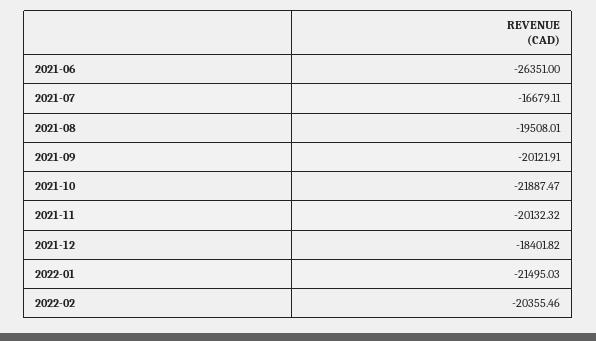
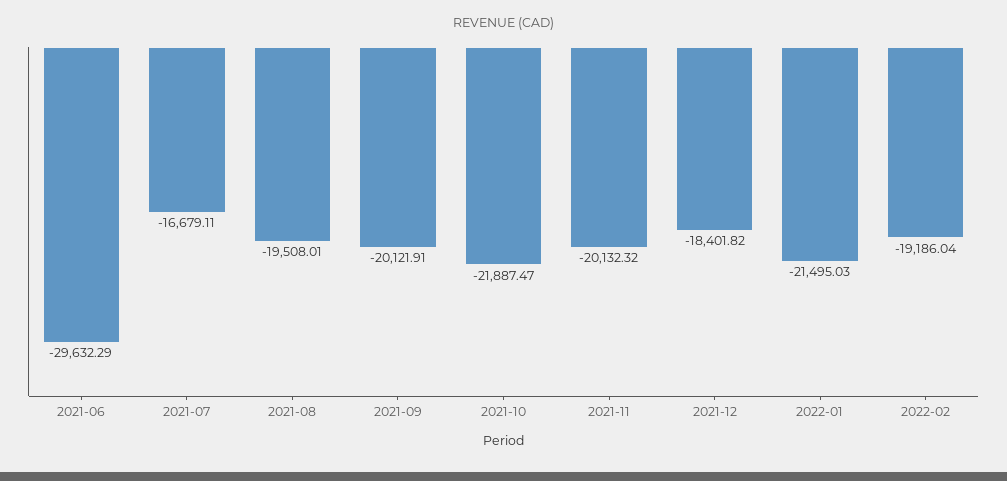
2021-06: -26351 -> -29632.29
2022-02: -20355.46 -> -19186.04

